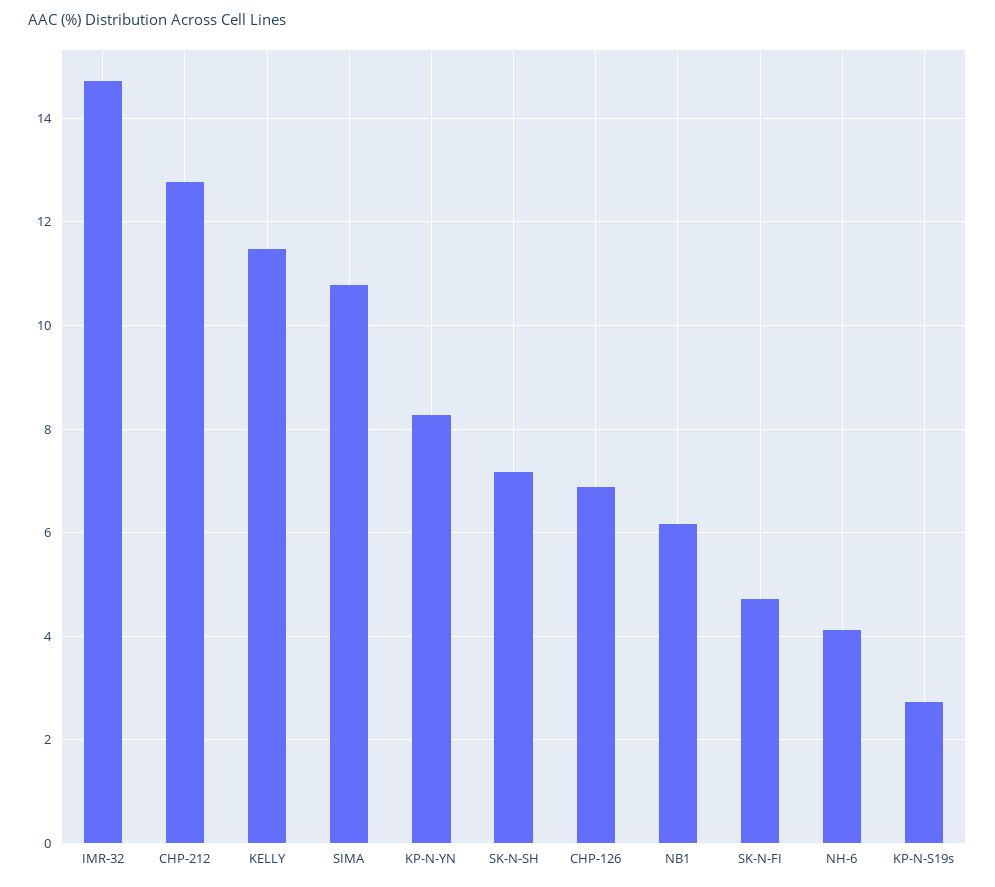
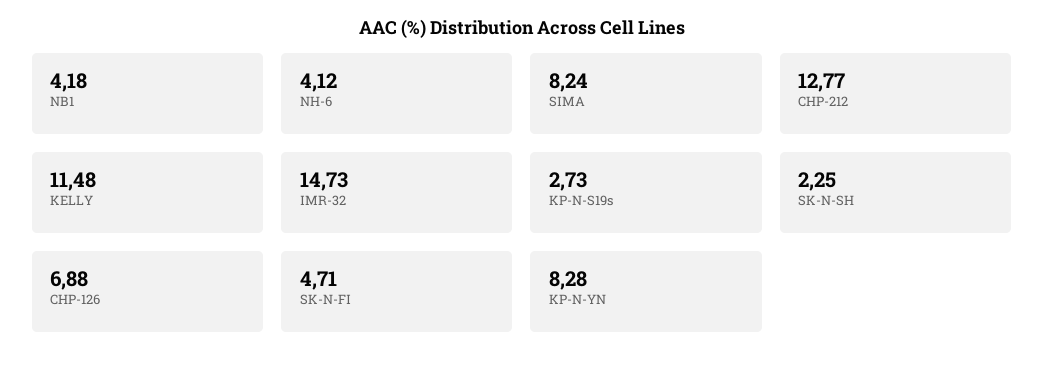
SIMA: 10.8 -> 8.24
SK-N-SH: 7.2 -> 2.25
NB1: 6.2 -> 4.18

